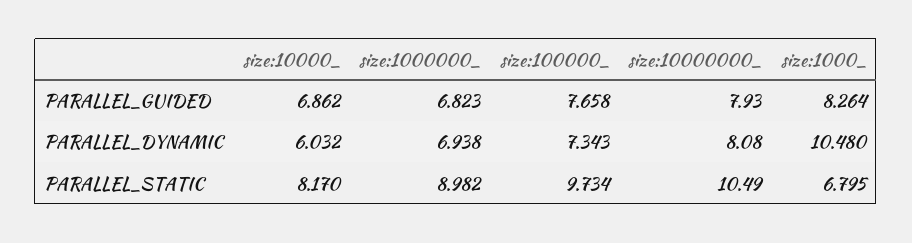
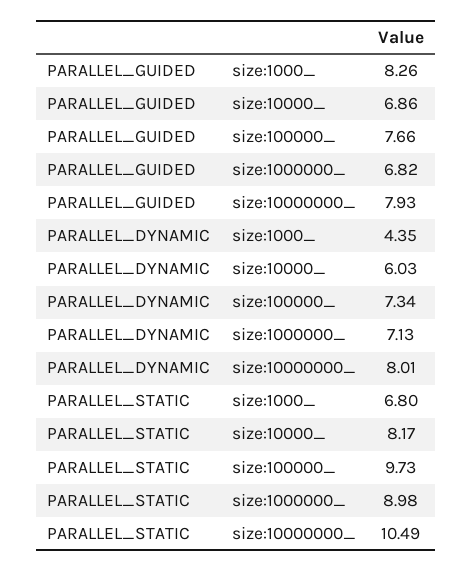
size:1000000_, PARALLEL_DYNAMIC: 6.938 -> 7.13
size:10000000_, PARALLEL_DYNAMIC: 8.08 -> 8.01
size:1000_, PARALLEL_DYNAMIC: 10.48 -> 4.35

